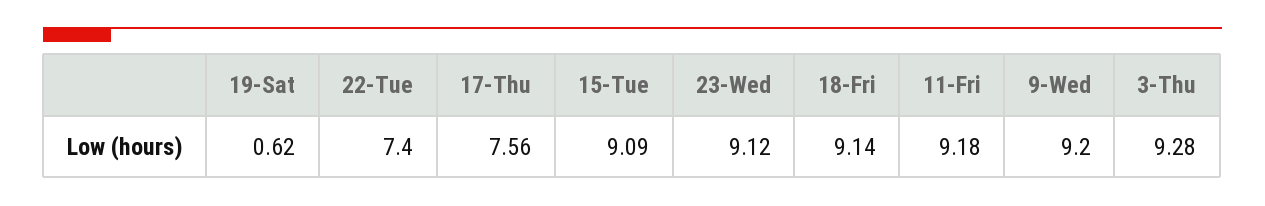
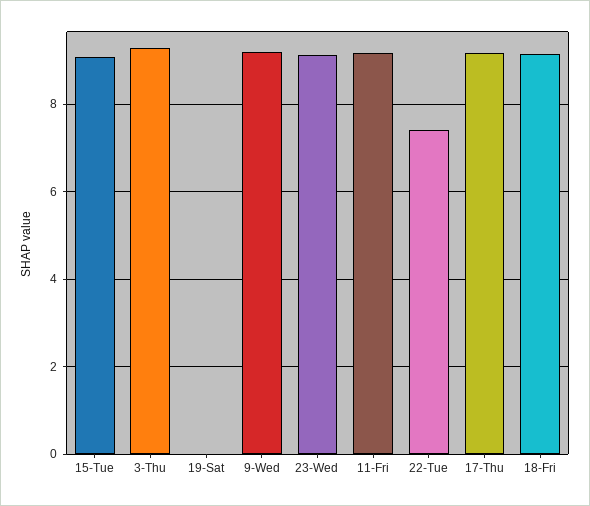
19-Sat: 0.62 -> 0
17-Thu: 7.56 -> 9.2

